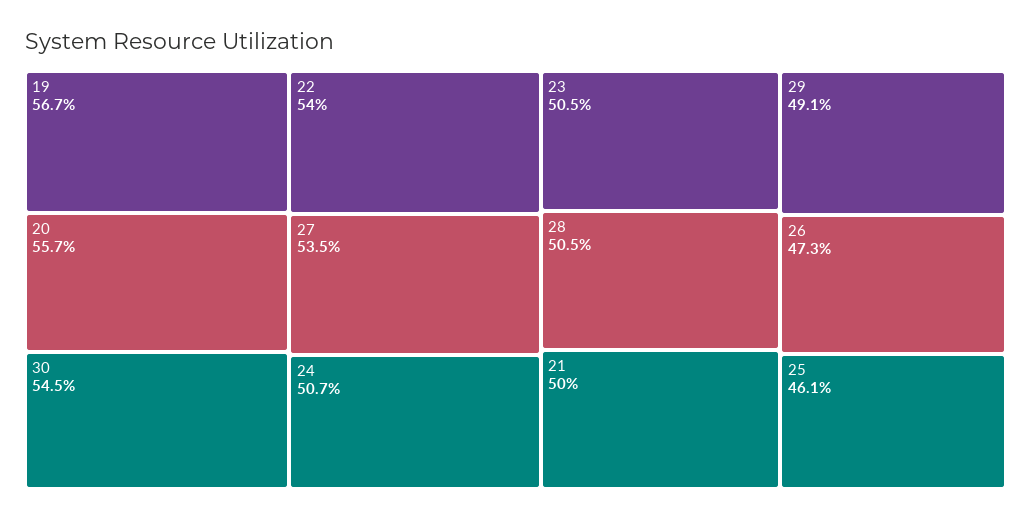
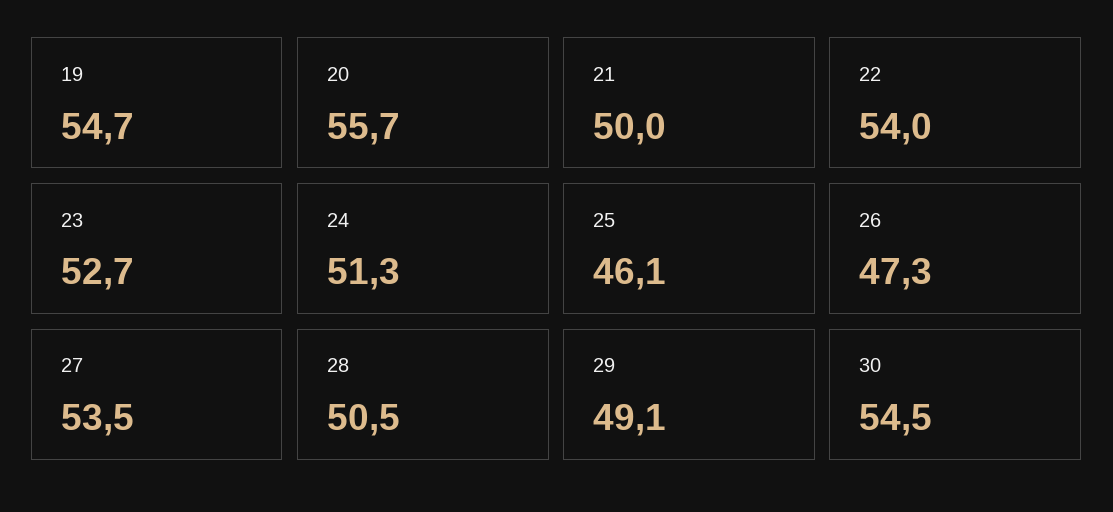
19: 56.7 -> 54.7
24: 50.7 -> 51.3
23: 50.5 -> 52.7

